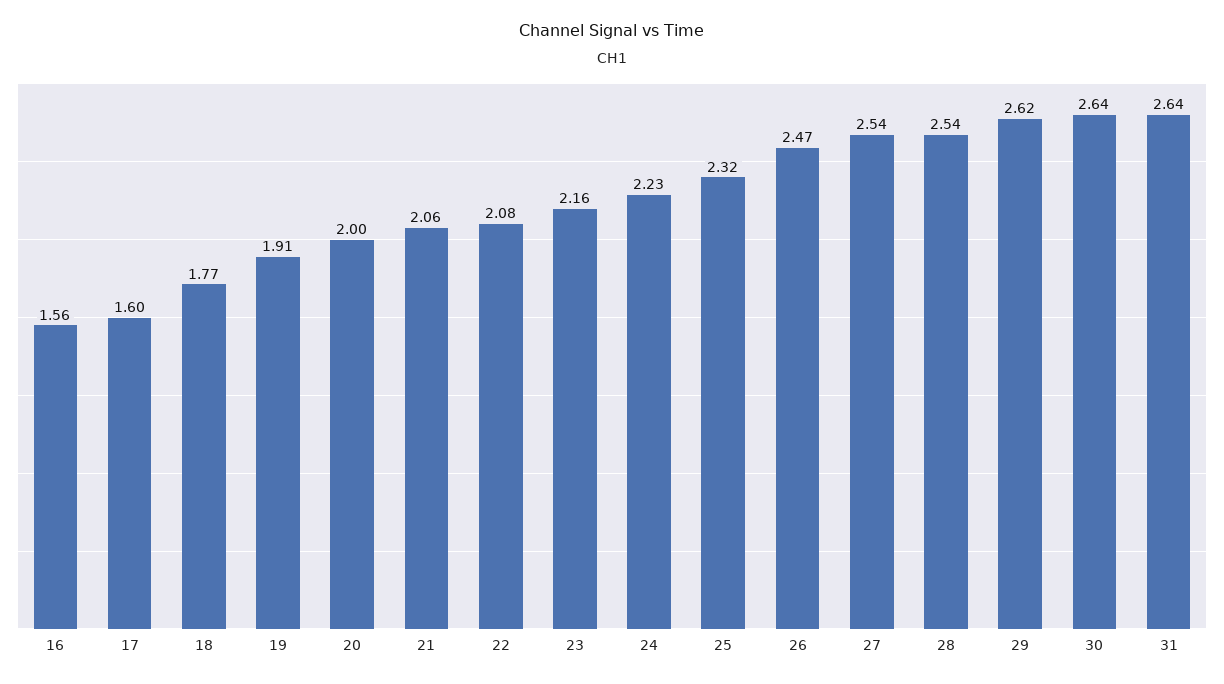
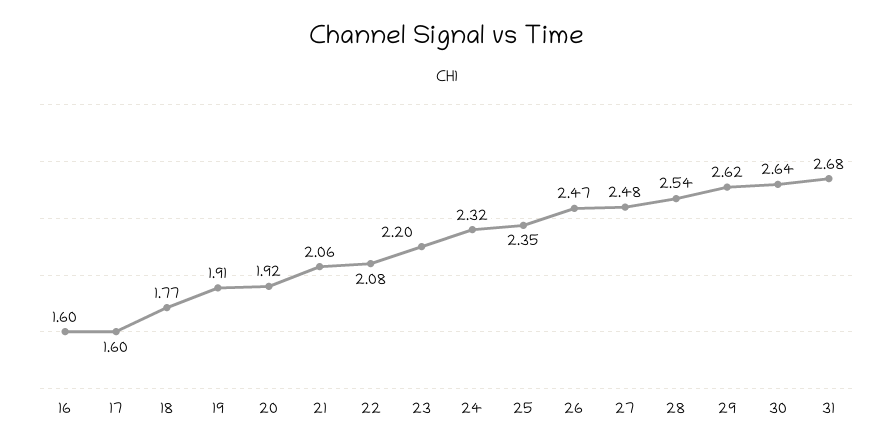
16: 1.56 -> 1.6
20: 2 -> 1.92
23: 2.16 -> 2.2
24: 2.23 -> 2.32
25: 2.32 -> 2.35
27: 2.54 -> 2.48
31: 2.64 -> 2.68

